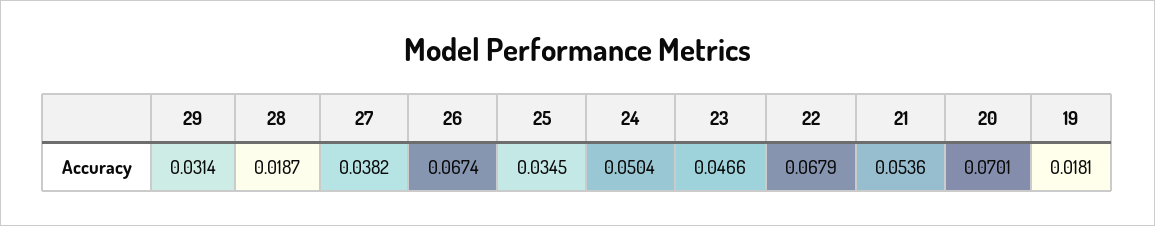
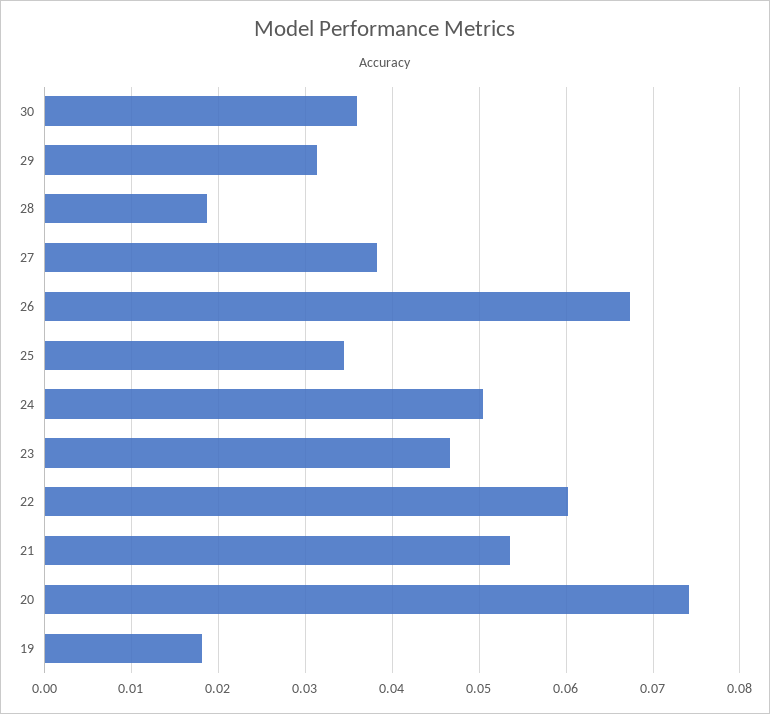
22: 0.0679 -> 0.06
20: 0.0701 -> 0.074
30: none -> 0.036

